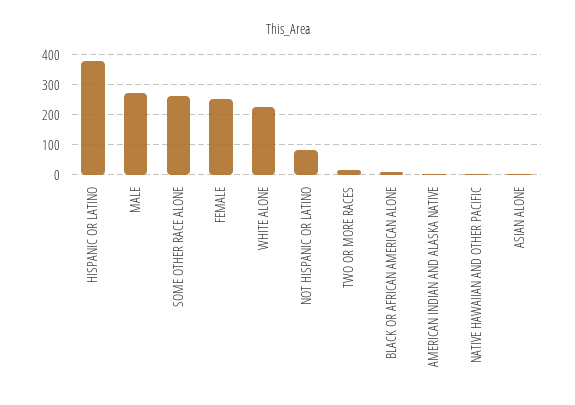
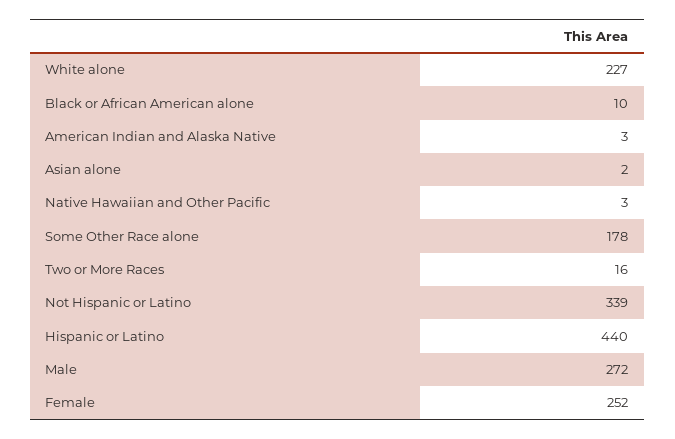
HISPANIC OR LATINO: 380 -> 440
SOME OTHER RACE ALONE: 260 -> 178
NOT HISPANIC OR LATINO: 80 -> 339

